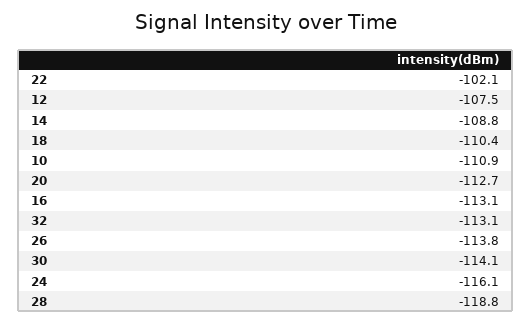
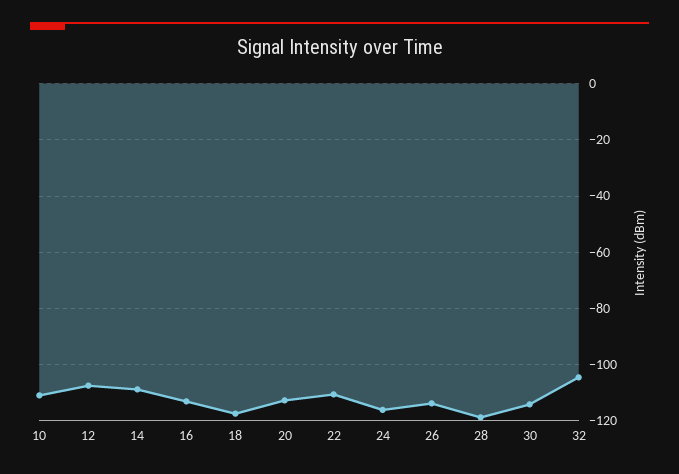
22: -102.1 -> -110
18: -110.4 -> -117.5
32: -113.1 -> -105

